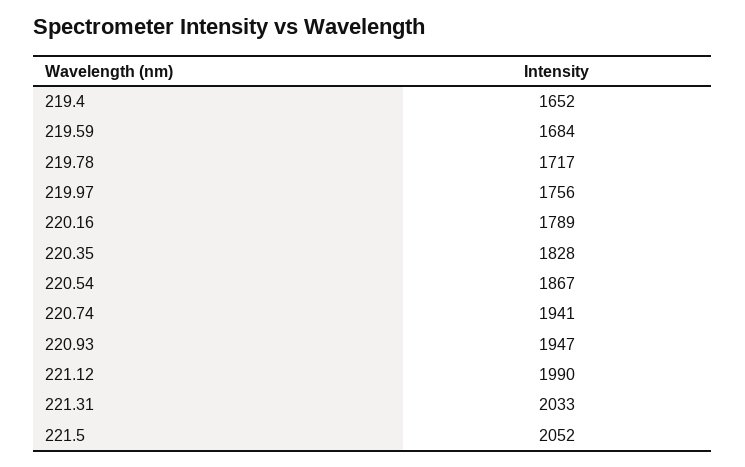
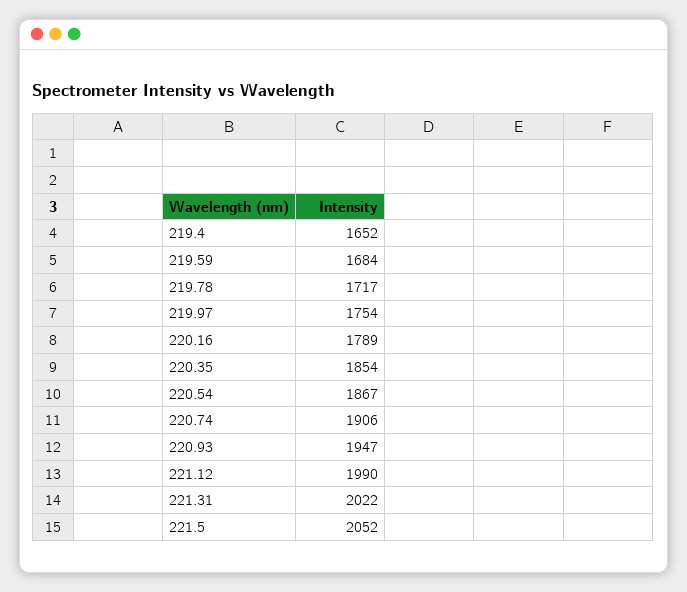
219.97: 1756 -> 1754
220.35: 1828 -> 1854
220.74: 1941 -> 1906
221.31: 2033 -> 2022

